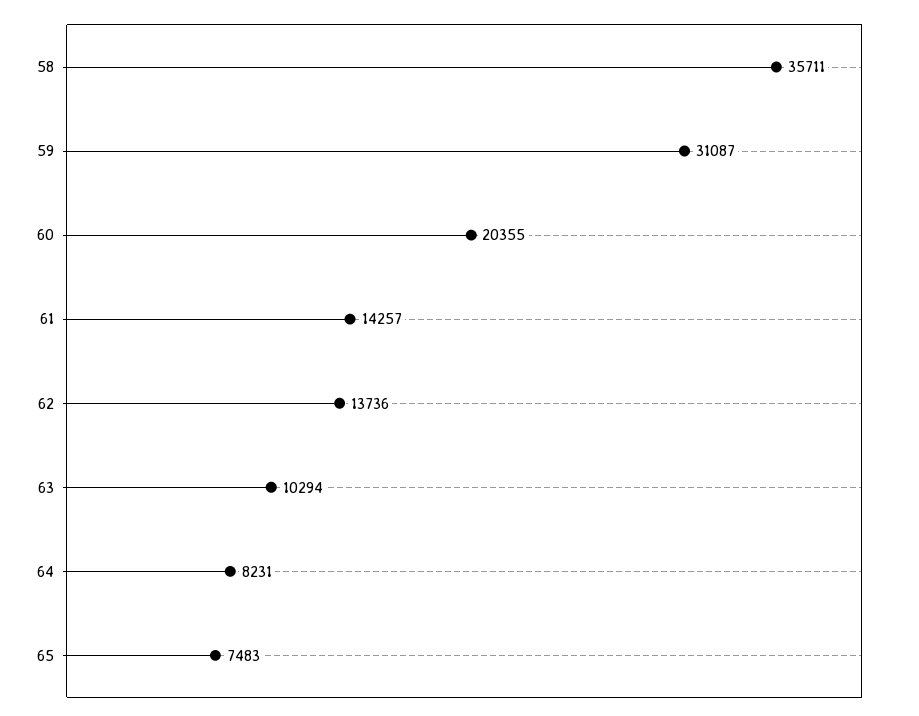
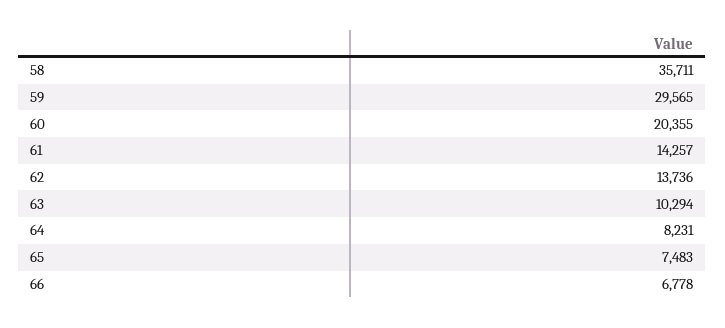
59: 31087 -> 29565
66: none -> 6778

